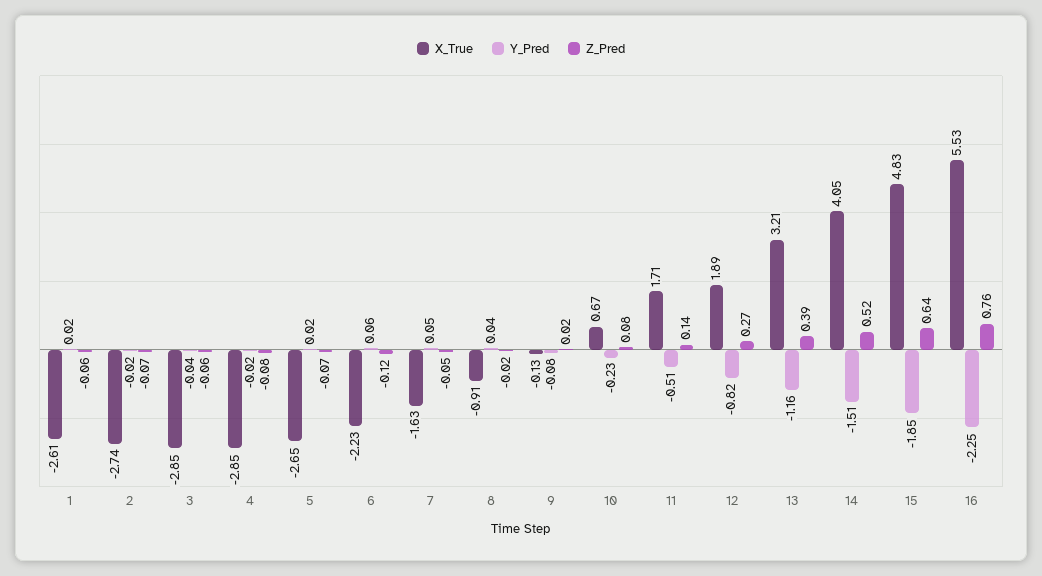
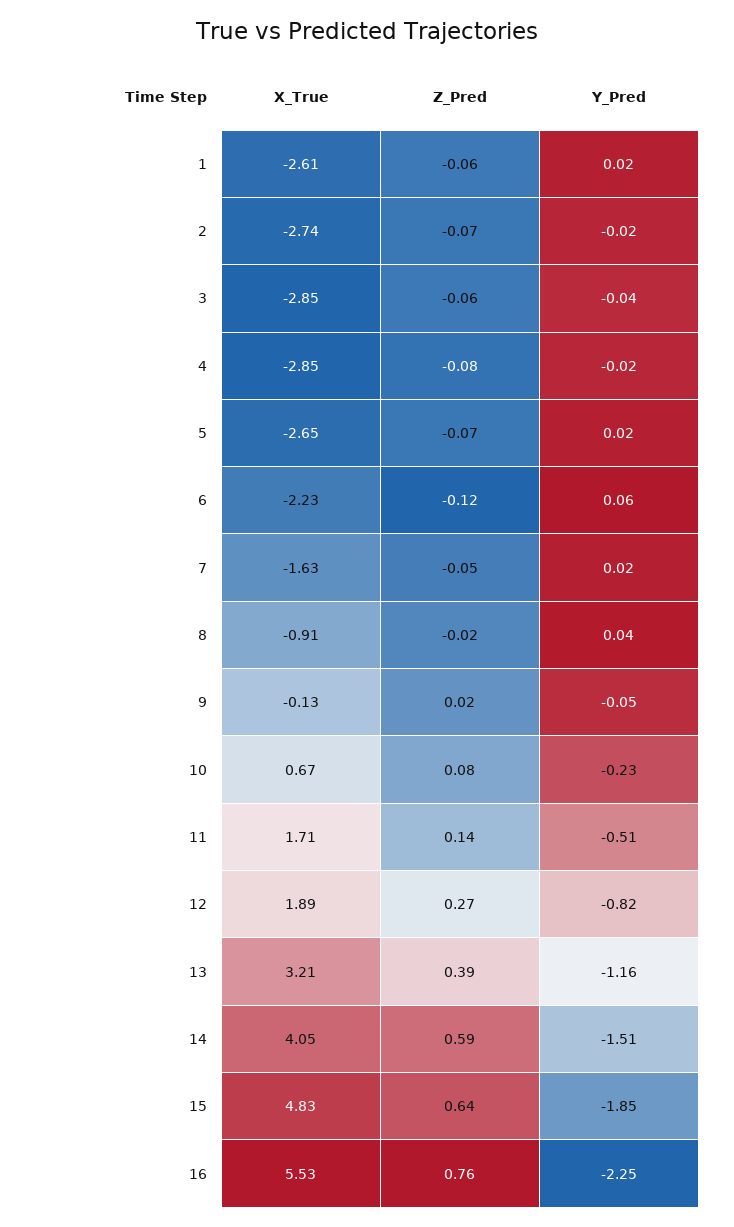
Y_Pred, 7: 0.05 -> 0.02
Y_Pred, 9: -0.08 -> -0.05
Z_Pred, 14: 0.52 -> 0.59

